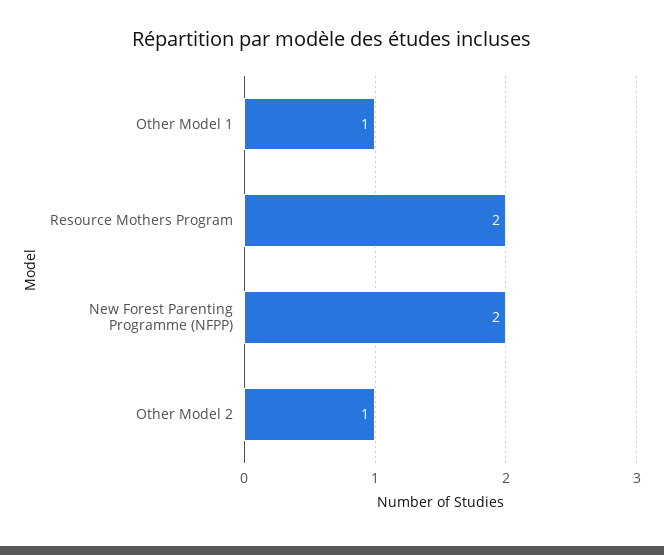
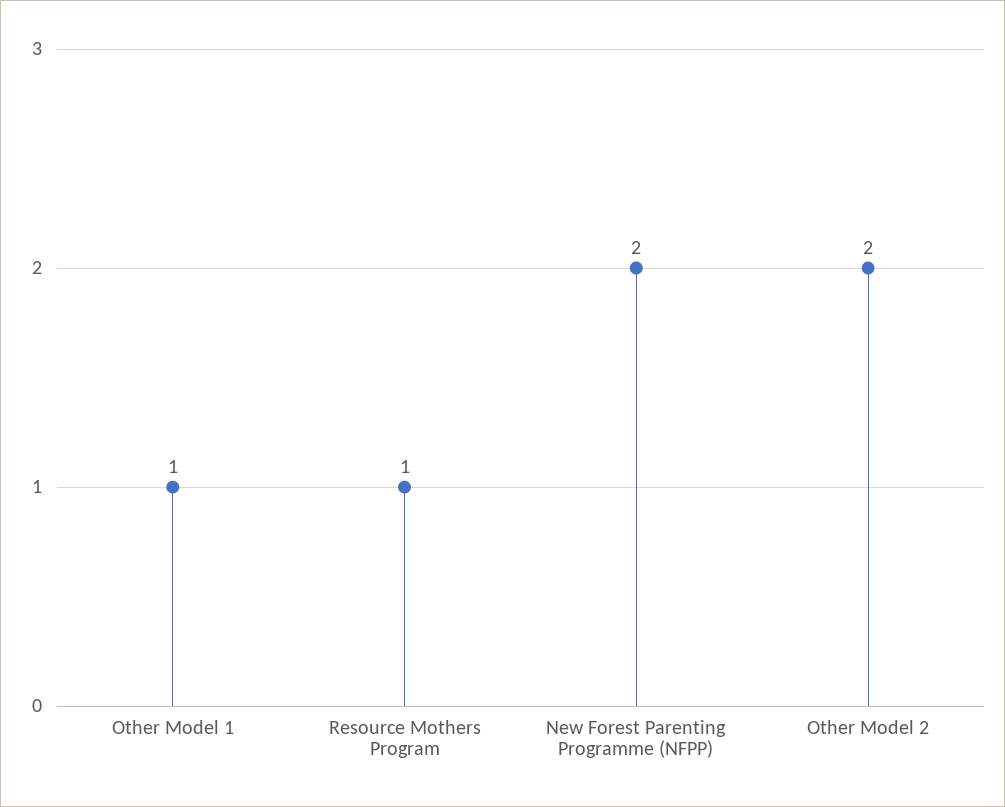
Resource Mothers Program: 2 -> 1
Other Model 2: 1 -> 2

